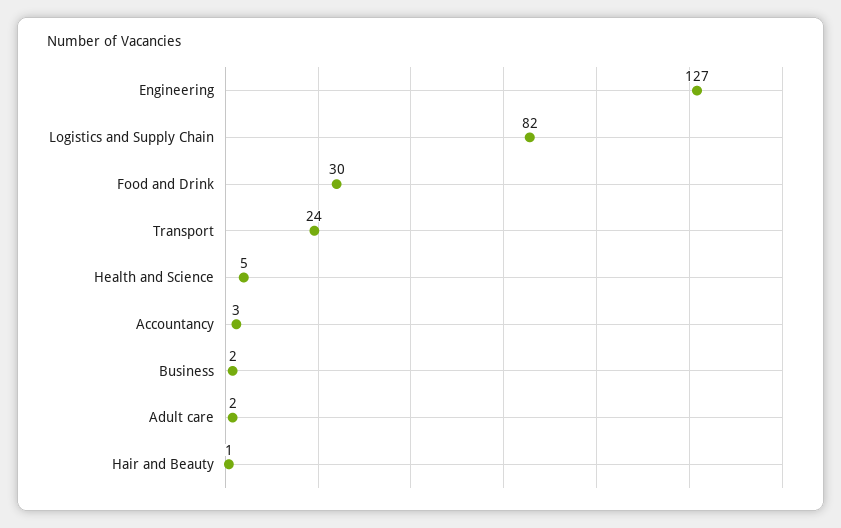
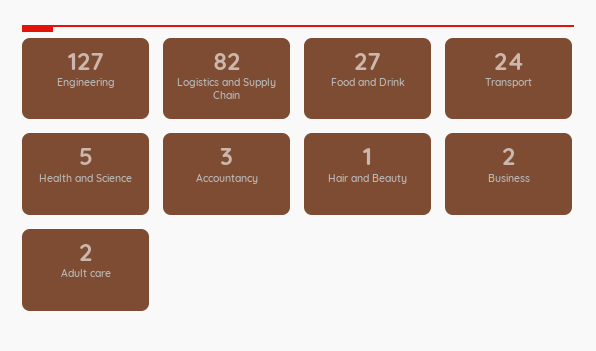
Food and Drink: 30 -> 27

